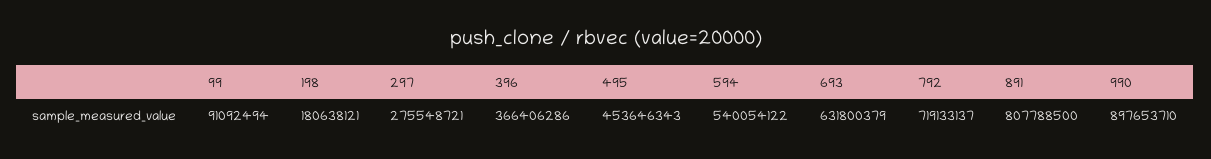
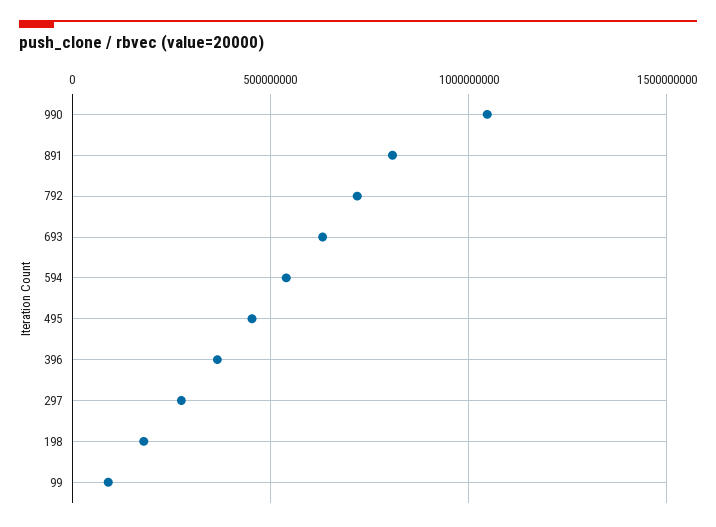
990: 897653710 -> 1050000000

